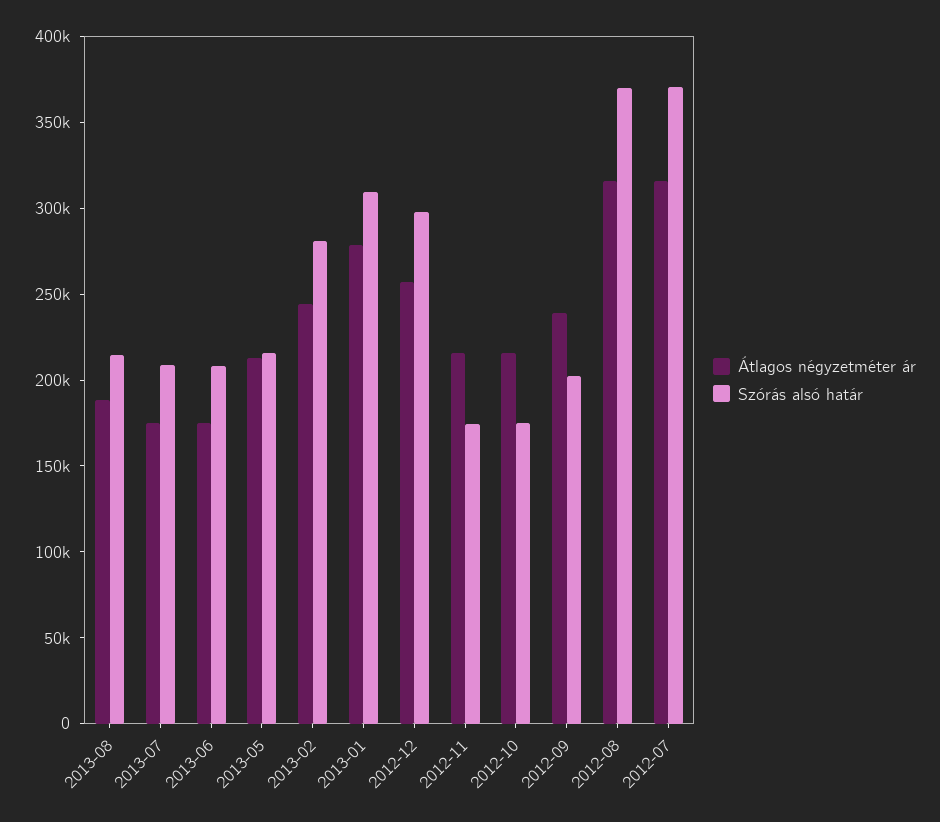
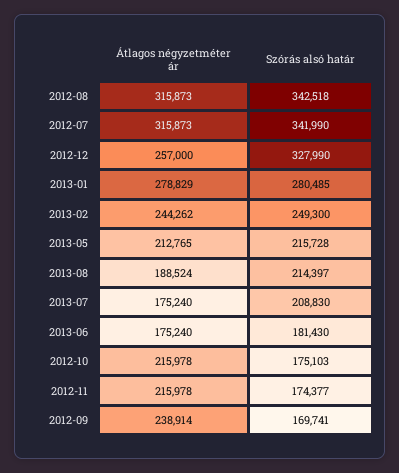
Szórás alsó határ, 2013-06: 210000 -> 181430
Szórás alsó határ, 2013-02: 280000 -> 249300
Szórás alsó határ, 2013-01: 310000 -> 280485
Szórás alsó határ, 2012-12: 300000 -> 327990
Szórás alsó határ, 2012-09: 200000 -> 169741
Szórás alsó határ, 2012-08: 370000 -> 342518
Szórás alsó határ, 2012-07: 370000 -> 341990

